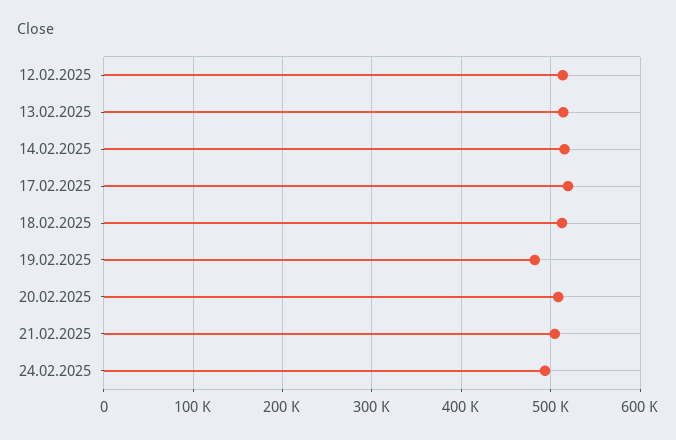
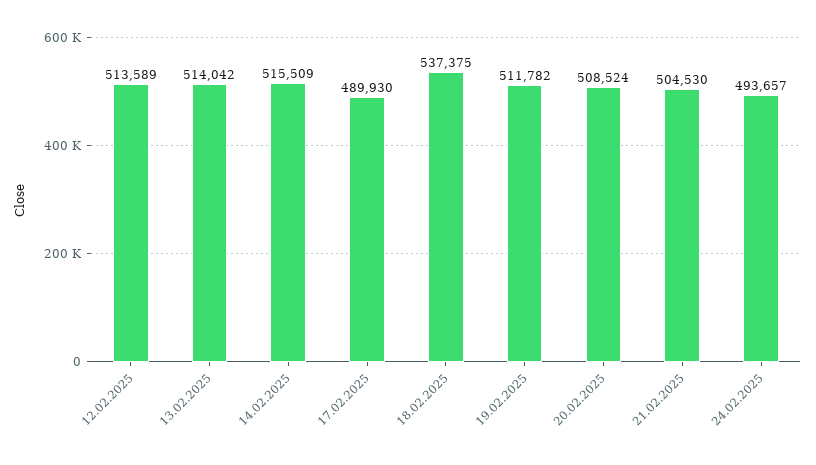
17.02.2025: 520000 -> 489930
18.02.2025: 510000 -> 537375
19.02.2025: 480000 -> 511782

